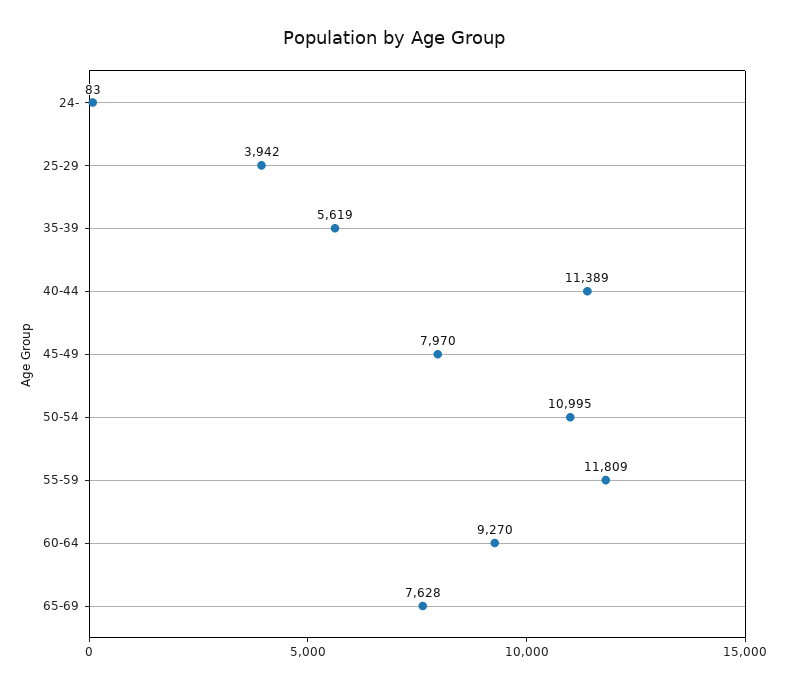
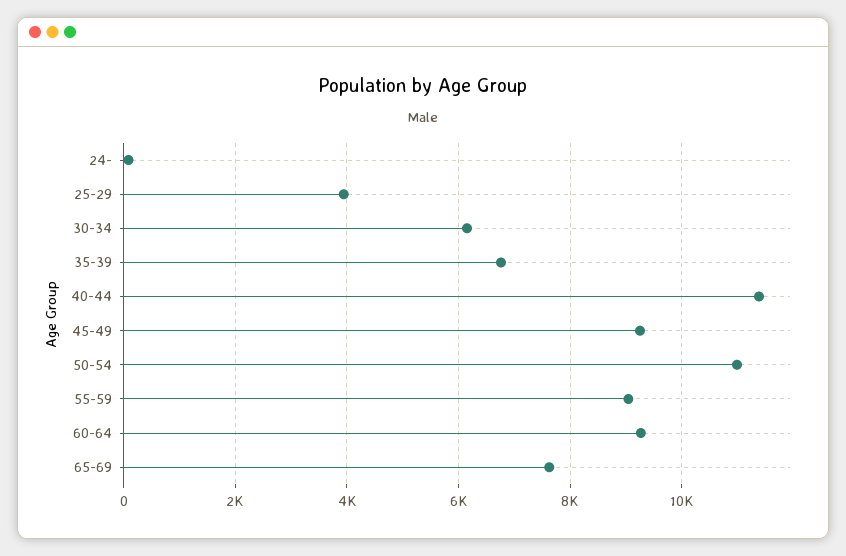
35-39: 5619 -> 6800
45-49: 7970 -> 9200
55-59: 11809 -> 9000
30-34: none -> 6200

